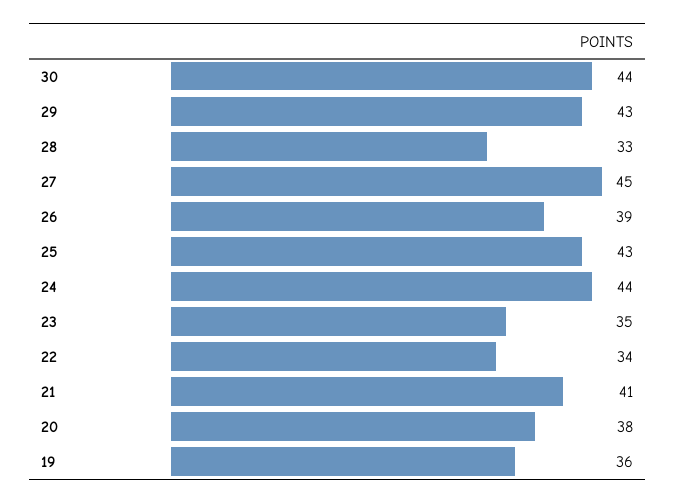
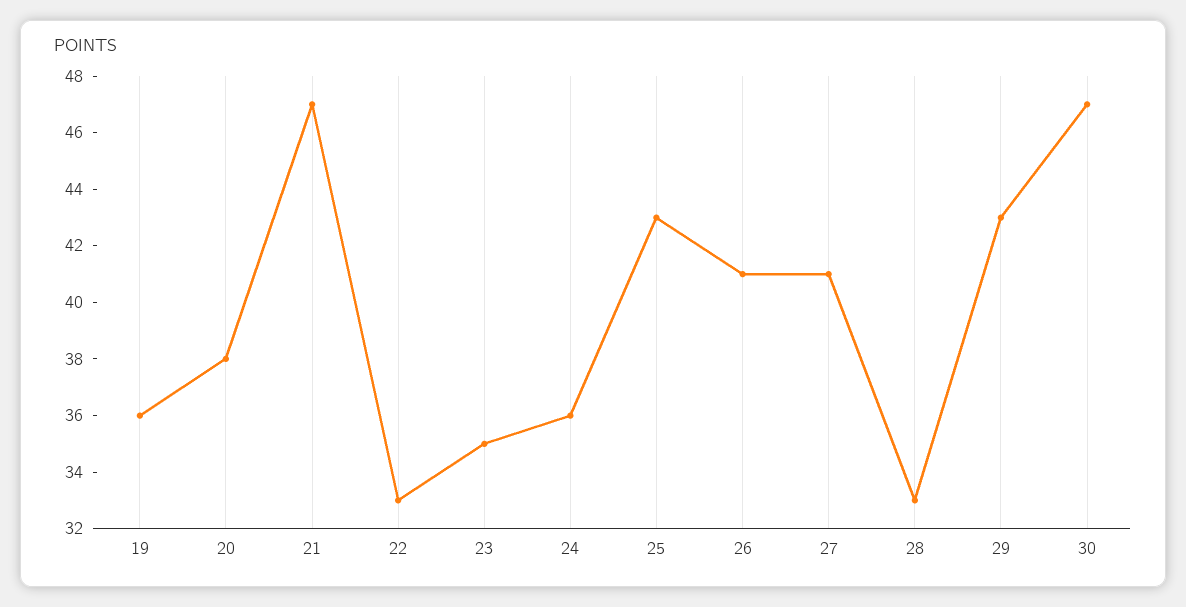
30: 44 -> 47
27: 45 -> 41
26: 39 -> 41
24: 44 -> 36
22: 34 -> 33
21: 41 -> 47

